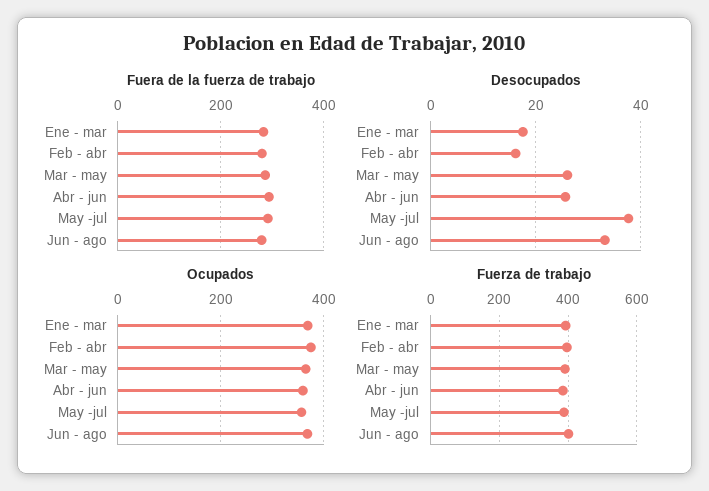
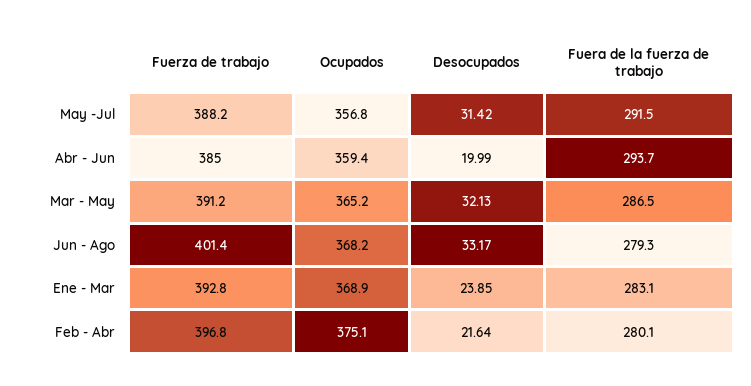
Desocupados, Ene - mar: 18 -> 23.85
Desocupados, Feb - abr: 16 -> 21.64
Desocupados, Mar - may: 26 -> 32.13
Desocupados, Abr - jun: 26 -> 19.99
Desocupados, May -jul: 38 -> 31.42

